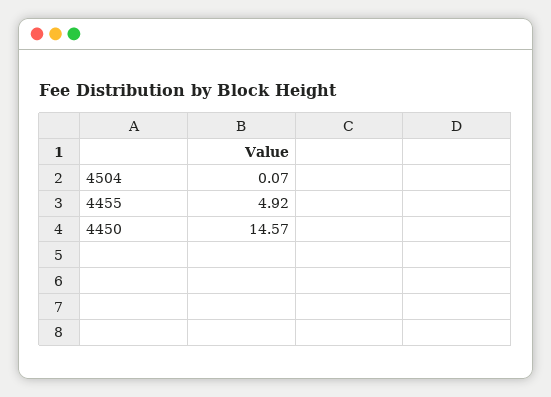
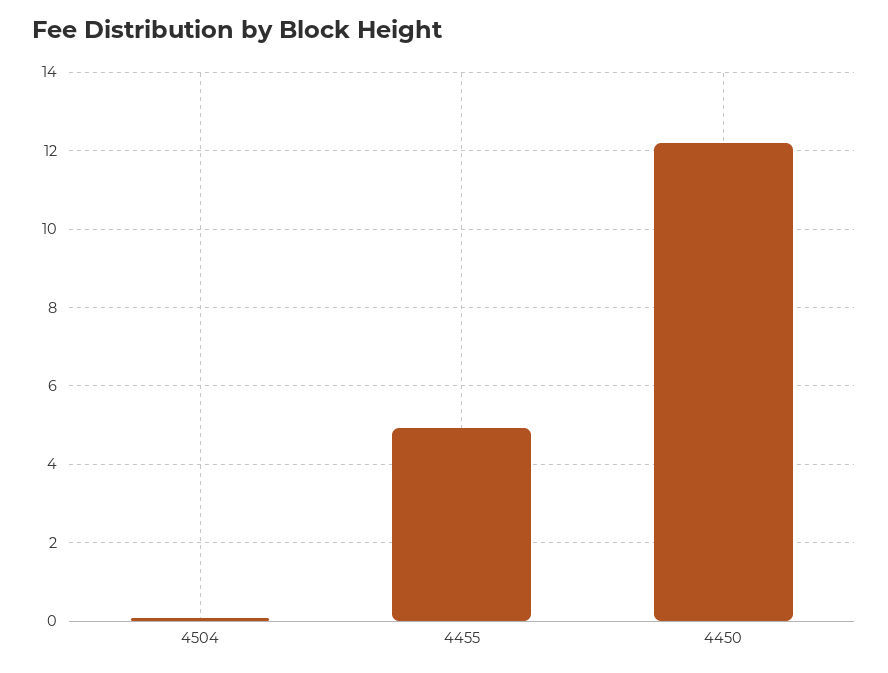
4450: 14.57 -> 12.2

